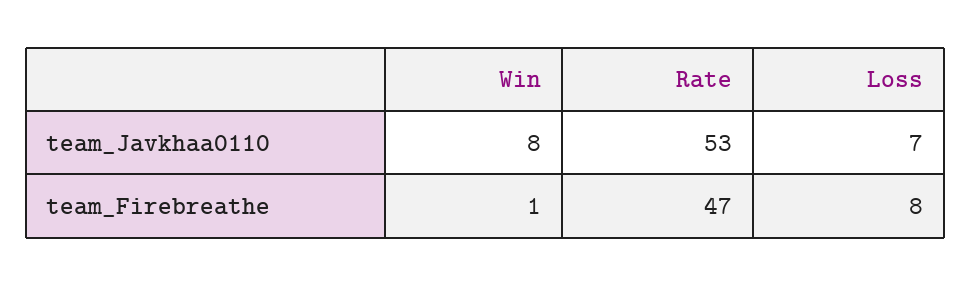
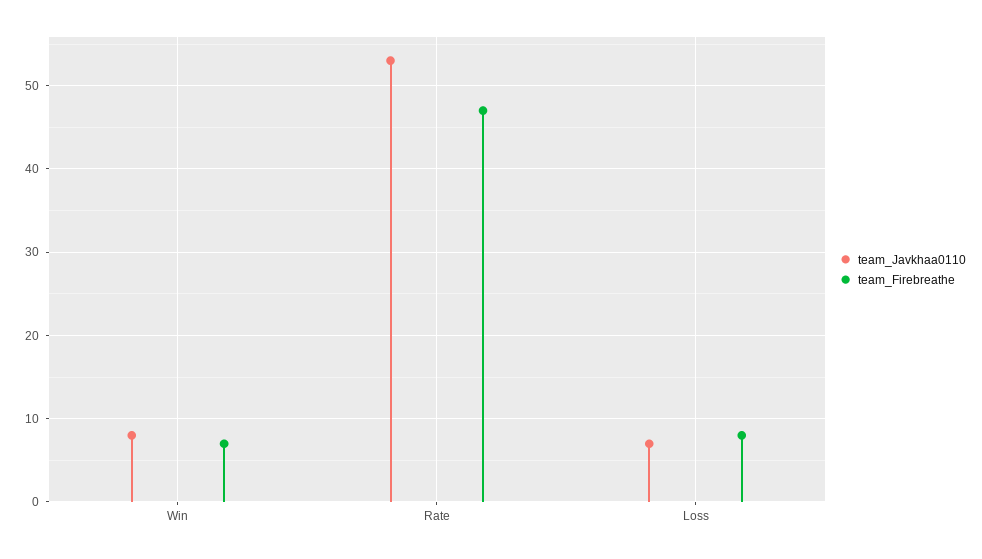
team_Firebreathe, Win: 1 -> 7

